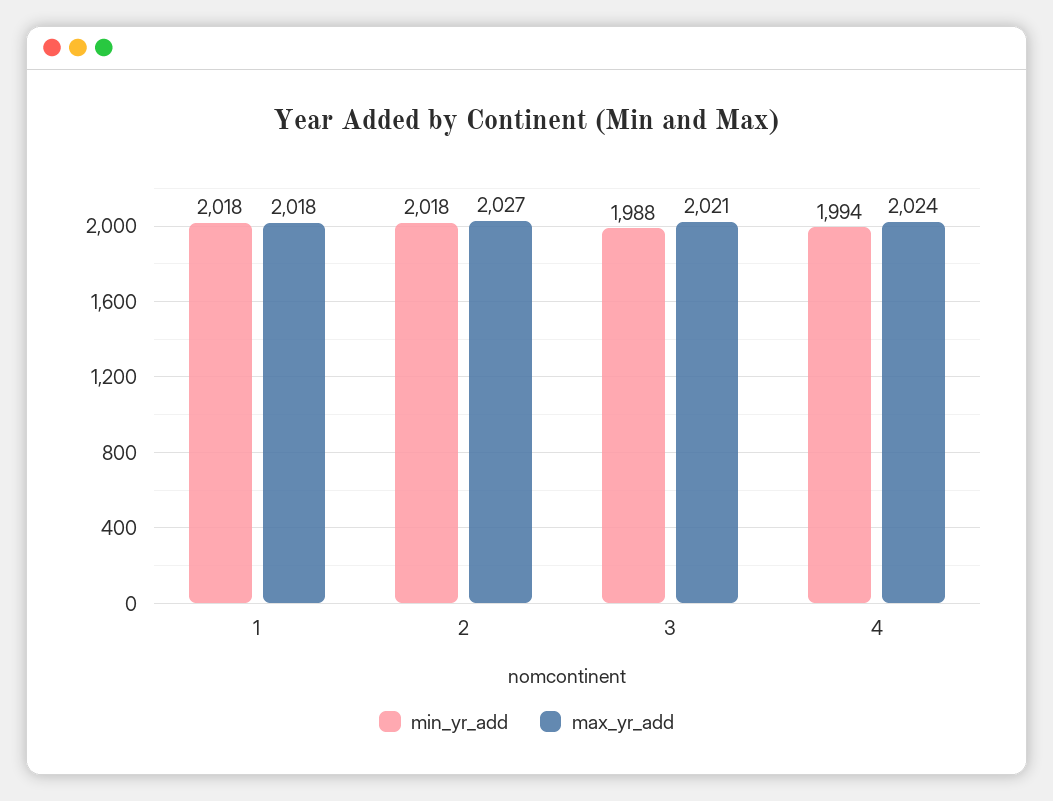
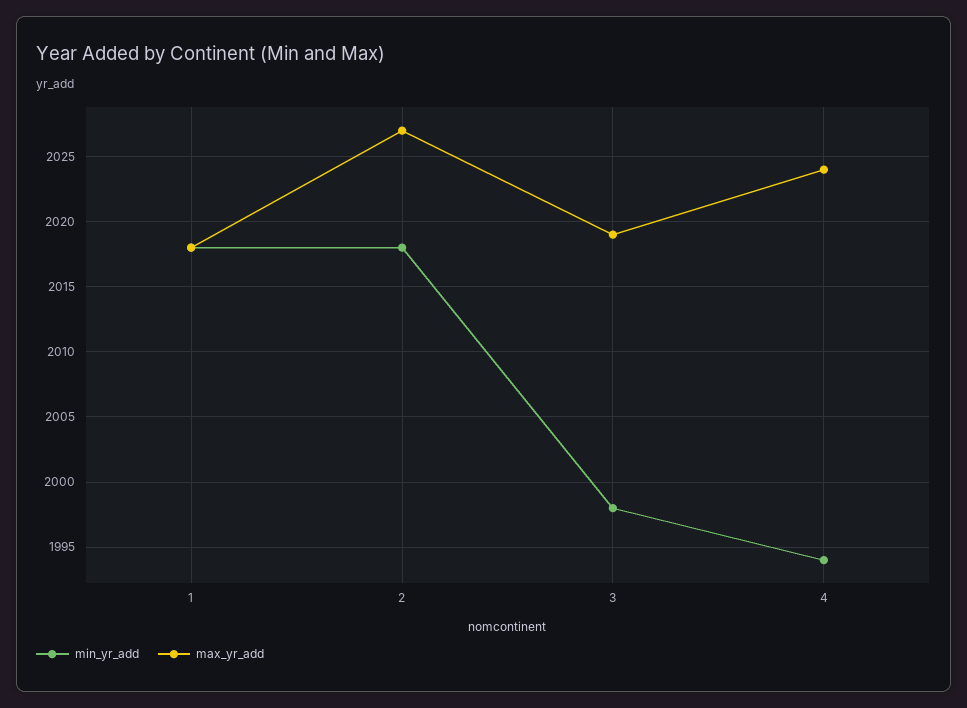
min_yr_add, 3: 1988 -> 1998
max_yr_add, 3: 2021 -> 2019

